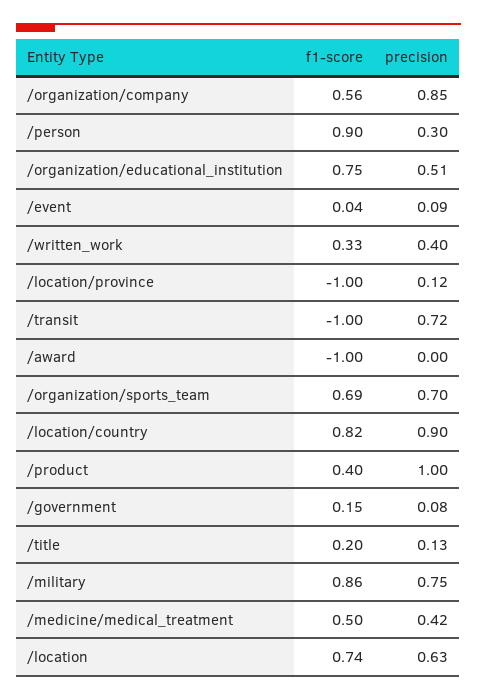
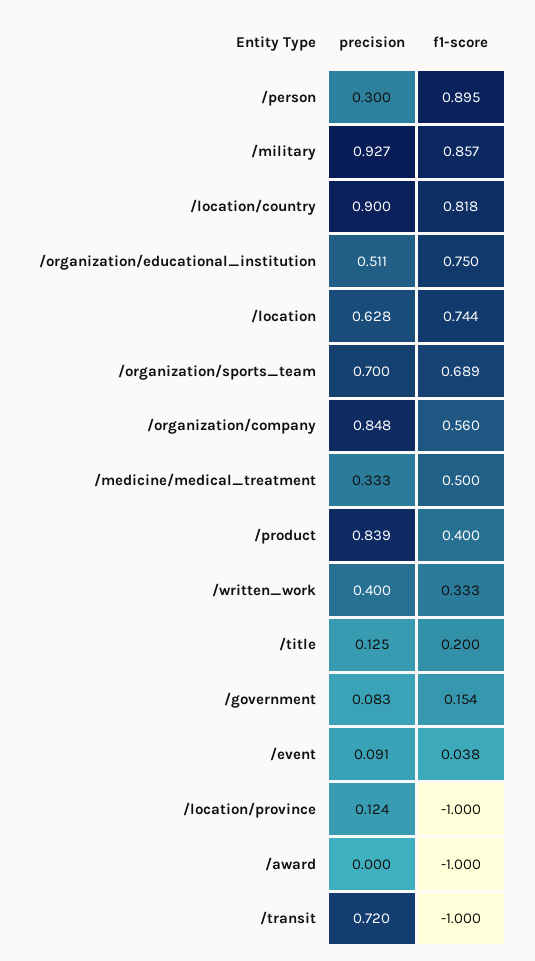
precision, /product: 1 -> 0.839
precision, /military: 0.75 -> 0.927
precision, /medicine/medical_treatment: 0.42 -> 0.333

